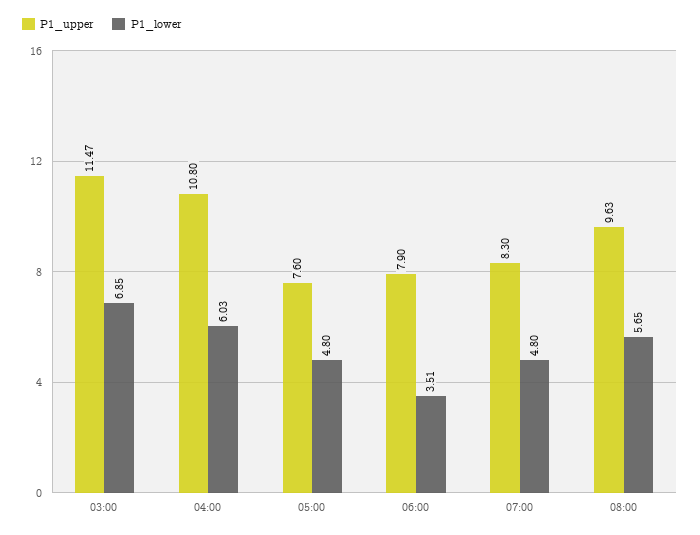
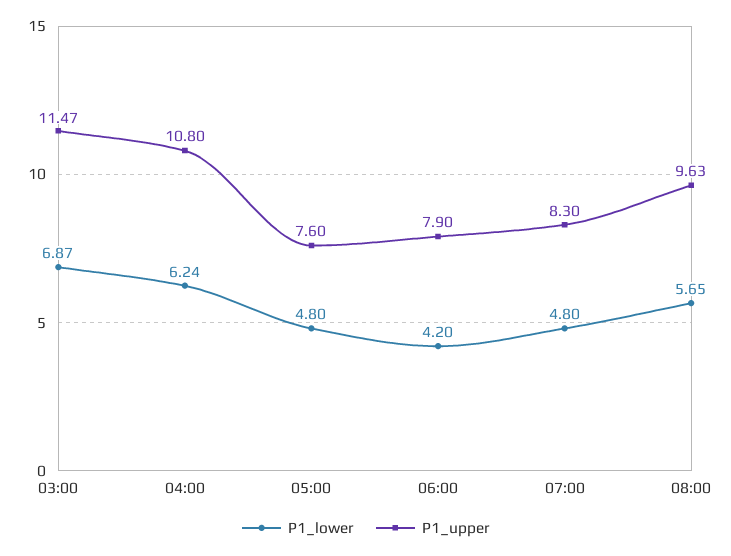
P1_lower, 03:00: 6.85 -> 6.87
P1_lower, 04:00: 6.03 -> 6.24
P1_lower, 06:00: 3.51 -> 4.2

